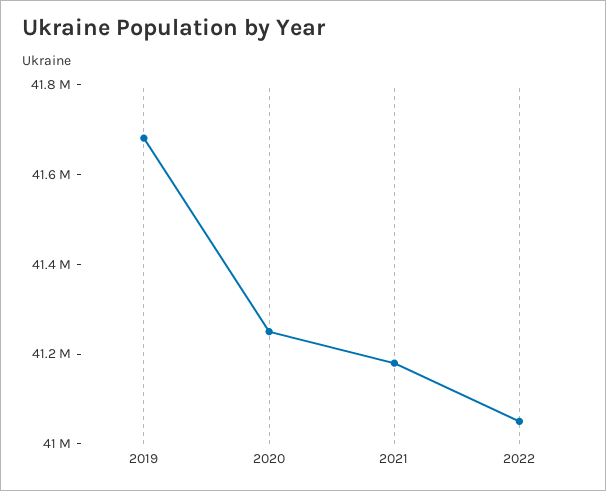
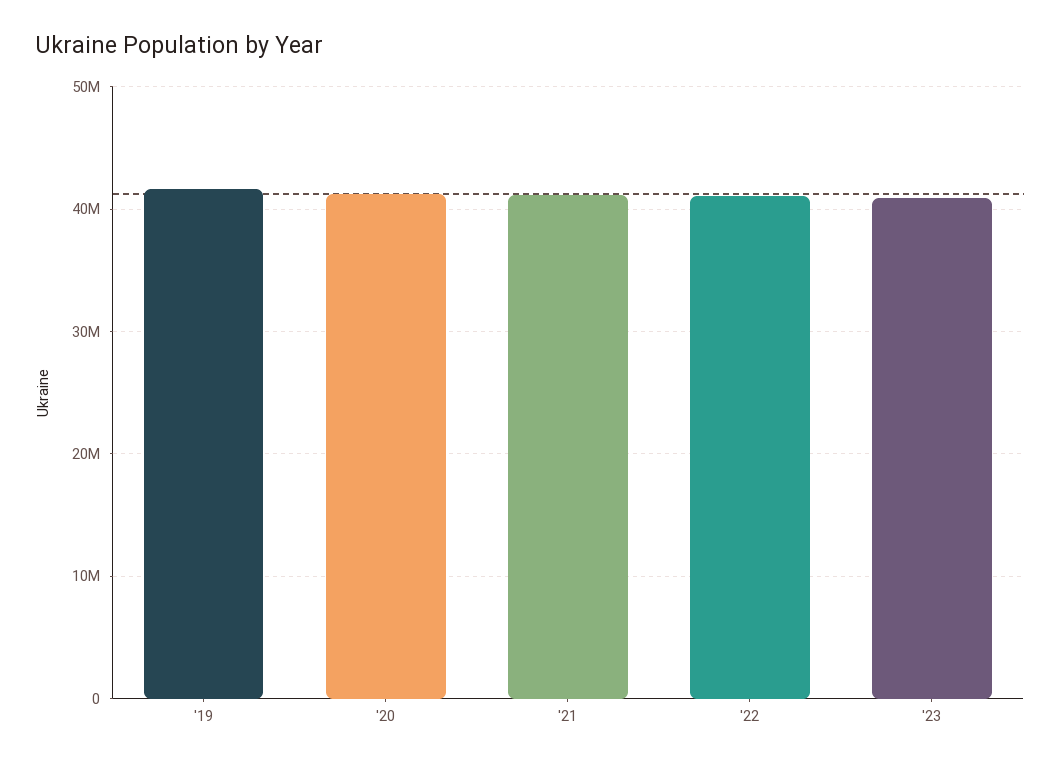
'23: none -> 41000000

